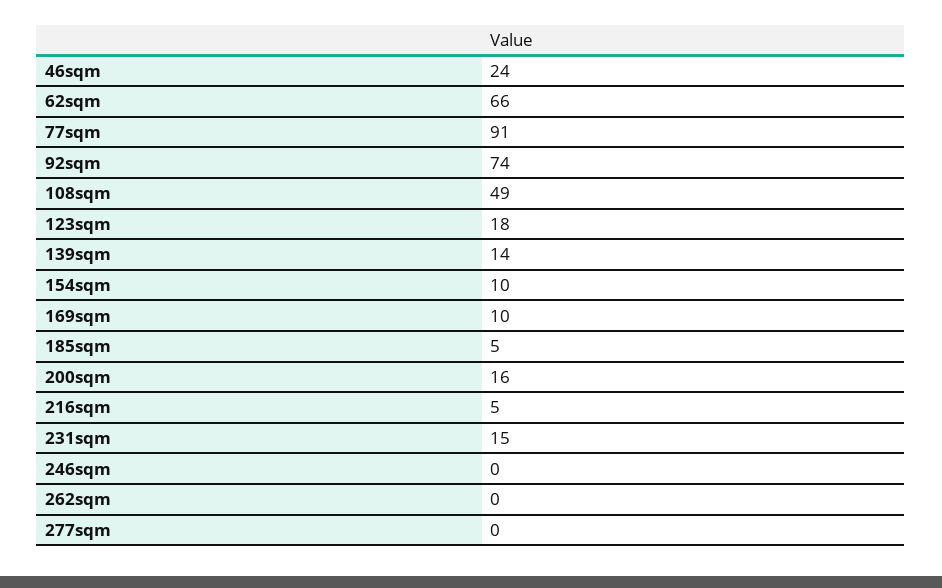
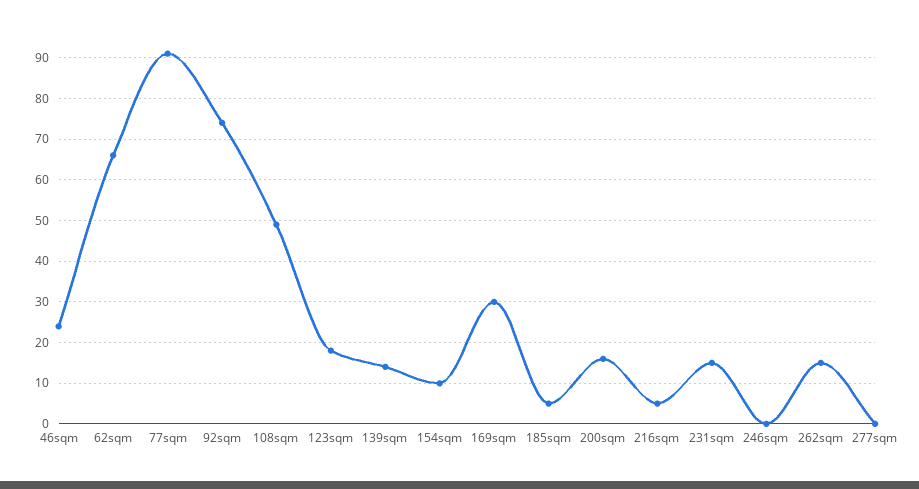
169sqm: 10 -> 30
262sqm: 0 -> 15

